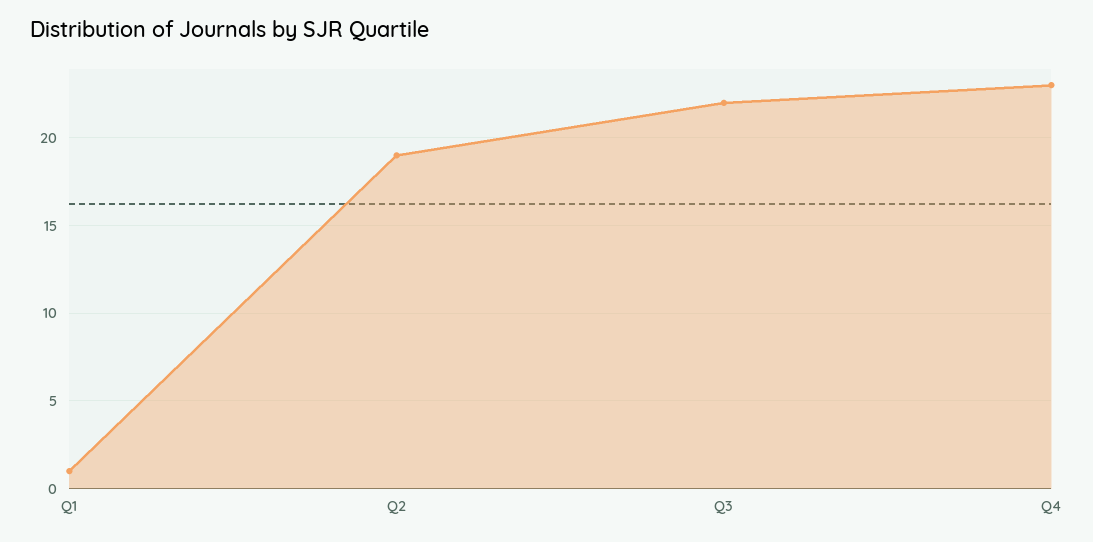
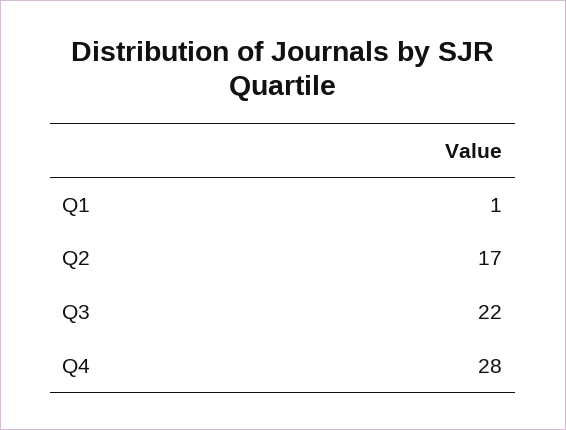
Q2: 19 -> 17
Q4: 23 -> 28

